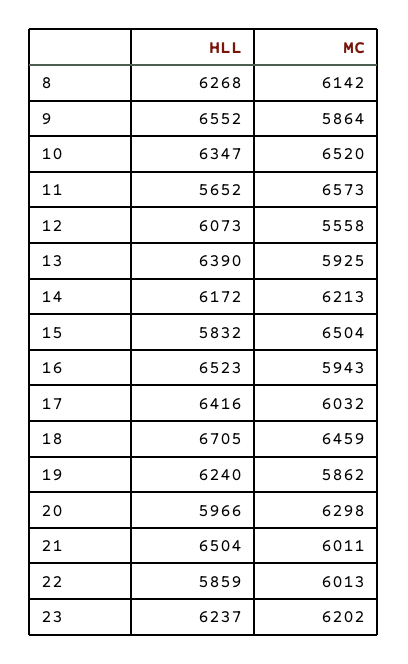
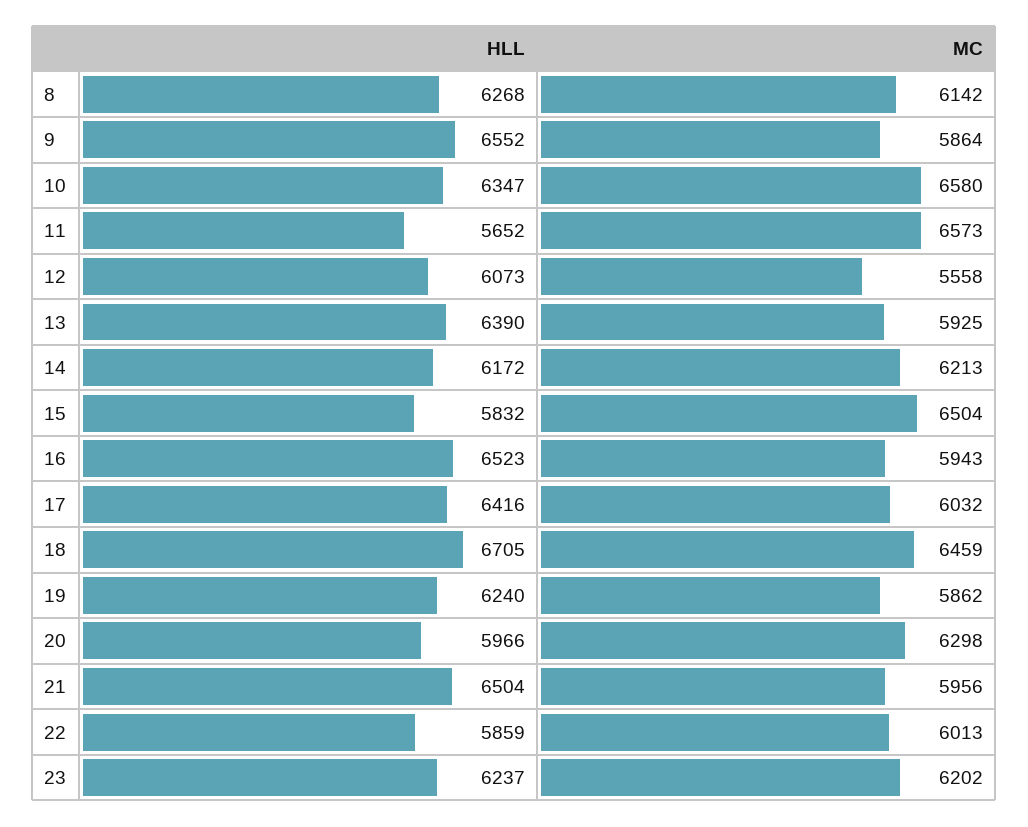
MC, 10: 6520 -> 6580
MC, 21: 6011 -> 5956

